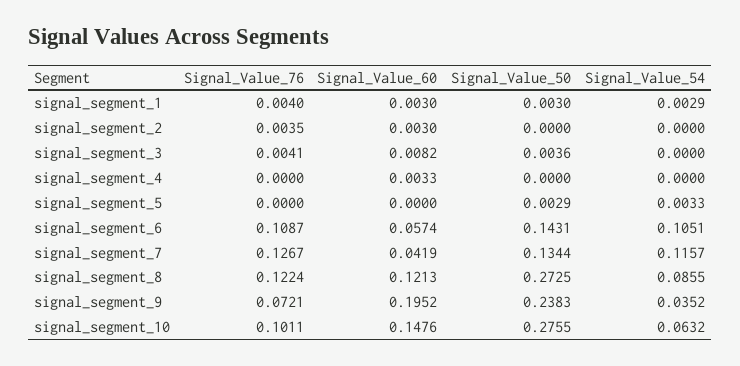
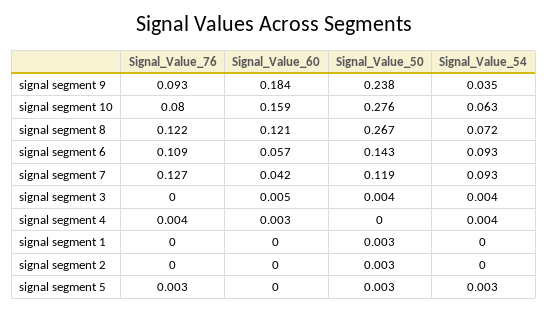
Signal_Value_76, signal_segment_1: 0.004 -> 0
Signal_Value_60, signal_segment_1: 0.003 -> 0
Signal_Value_54, signal_segment_1: 0.0029 -> 0
Signal_Value_76, signal_segment_2: 0.0035 -> 0
Signal_Value_60, signal_segment_2: 0.003 -> 0
Signal_Value_50, signal_segment_2: 0 -> 0.003
Signal_Value_76, signal_segment_3: 0.0041 -> 0
Signal_Value_60, signal_segment_3: 0.0082 -> 0.005
Signal_Value_54, signal_segment_3: 0 -> 0.004
Signal_Value_76, signal_segment_4: 0 -> 0.004
Signal_Value_54, signal_segment_4: 0 -> 0.004
Signal_Value_76, signal_segment_5: 0 -> 0.003
Signal_Value_54, signal_segment_6: 0.1051 -> 0.093
Signal_Value_50, signal_segment_7: 0.1344 -> 0.119
Signal_Value_54, signal_segment_7: 0.1157 -> 0.093
Signal_Value_50, signal_segment_8: 0.2725 -> 0.267
Signal_Value_54, signal_segment_8: 0.0855 -> 0.072
Signal_Value_76, signal_segment_9: 0.0721 -> 0.093
Signal_Value_60, signal_segment_9: 0.1952 -> 0.184
Signal_Value_76, signal_segment_10: 0.1011 -> 0.08
Signal_Value_60, signal_segment_10: 0.1476 -> 0.159

